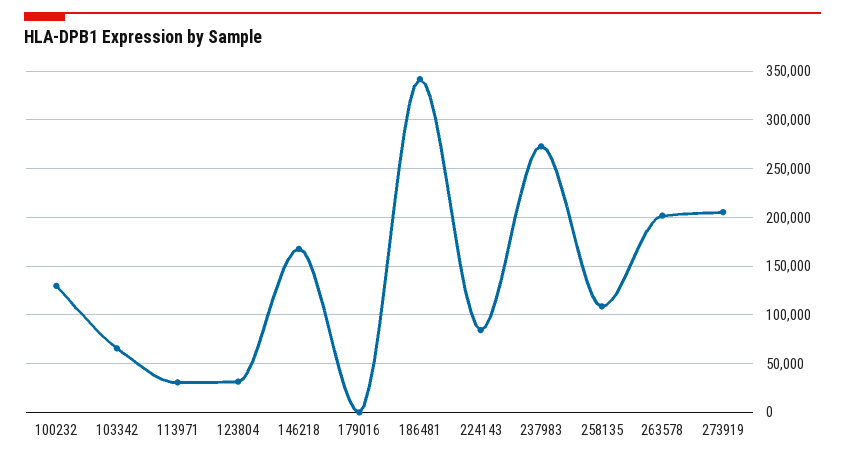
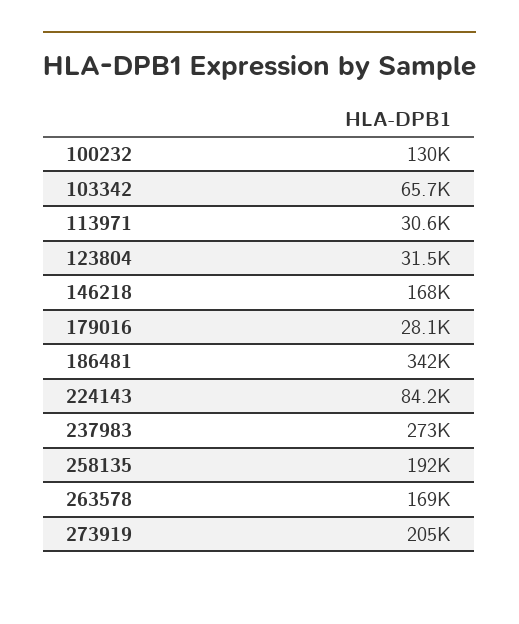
179016: 0 -> 28100
258135: 110000 -> 192000
263578: 200000 -> 169000

